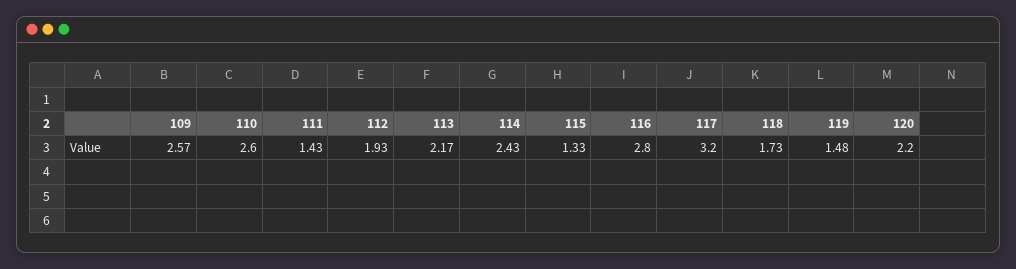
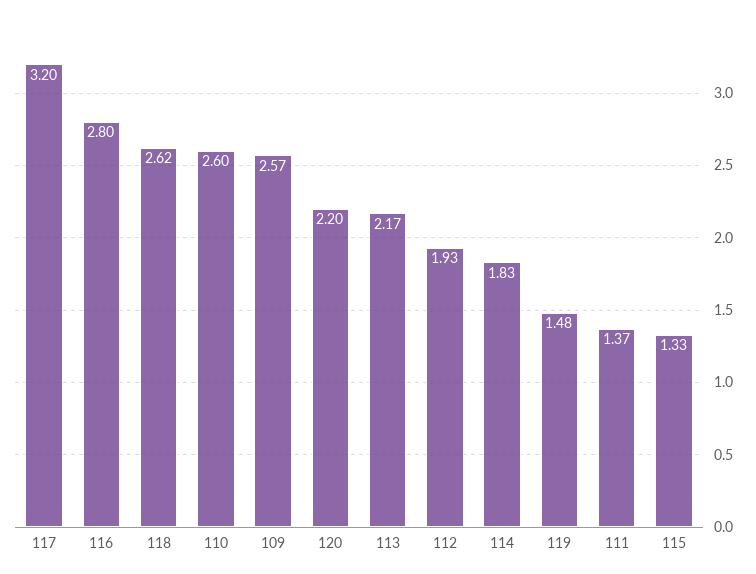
111: 1.43 -> 1.37
114: 2.43 -> 1.83
118: 1.73 -> 2.62

